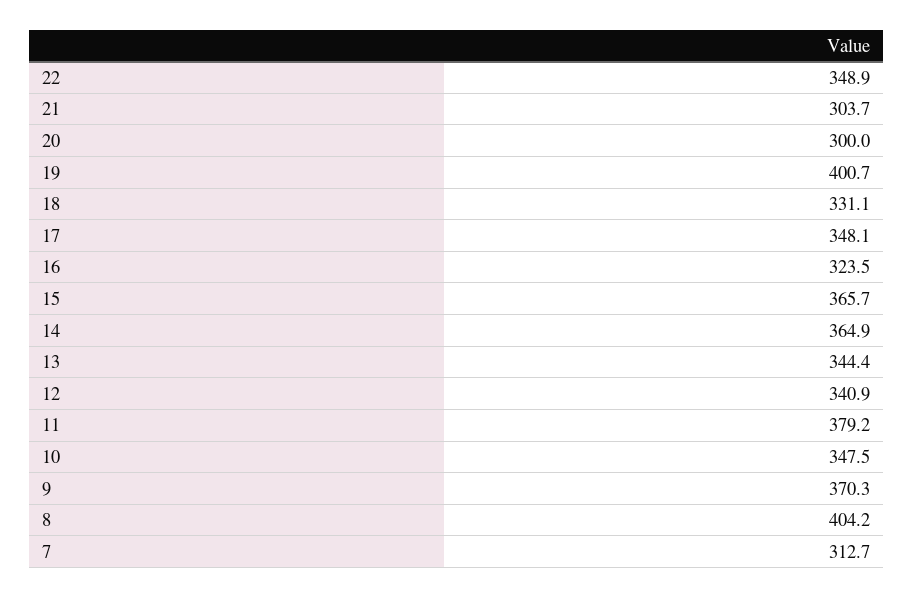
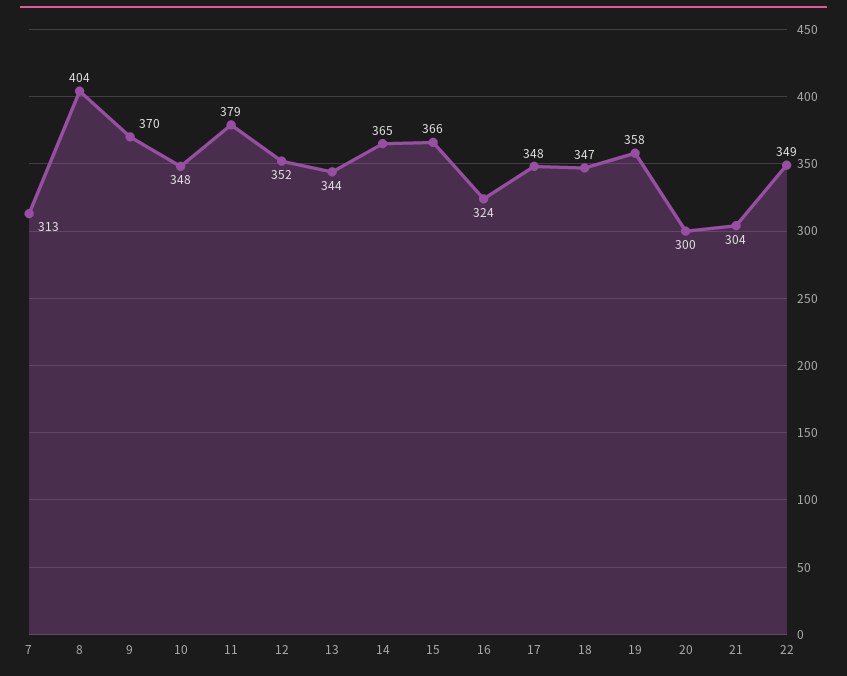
19: 400.7 -> 358
18: 331.1 -> 347
12: 340.9 -> 352

